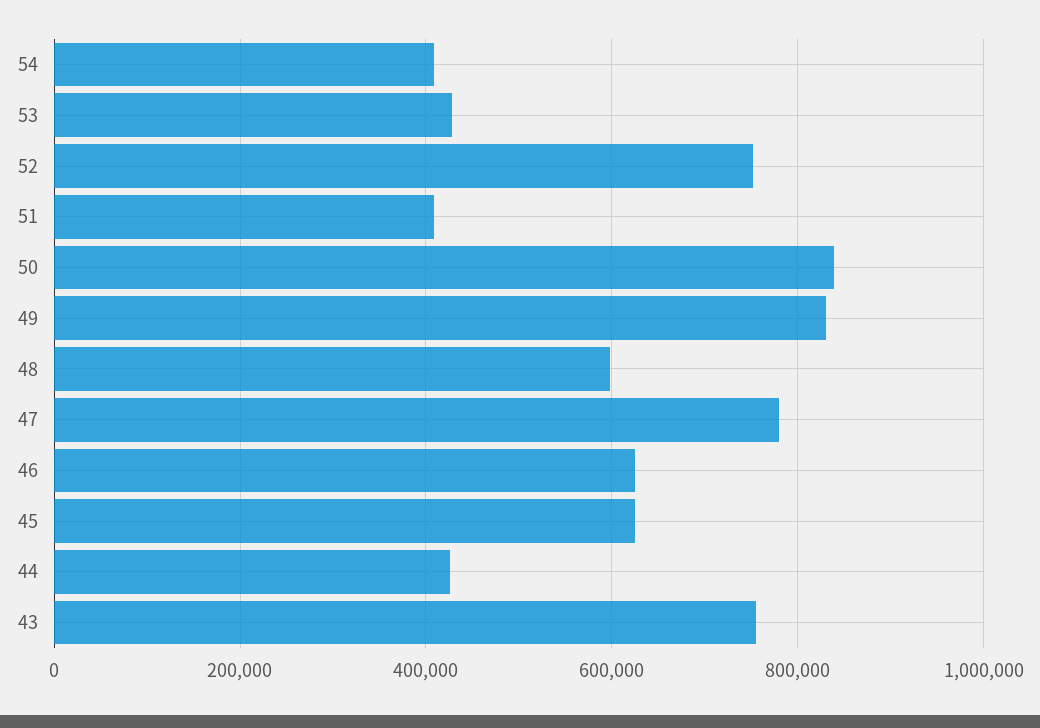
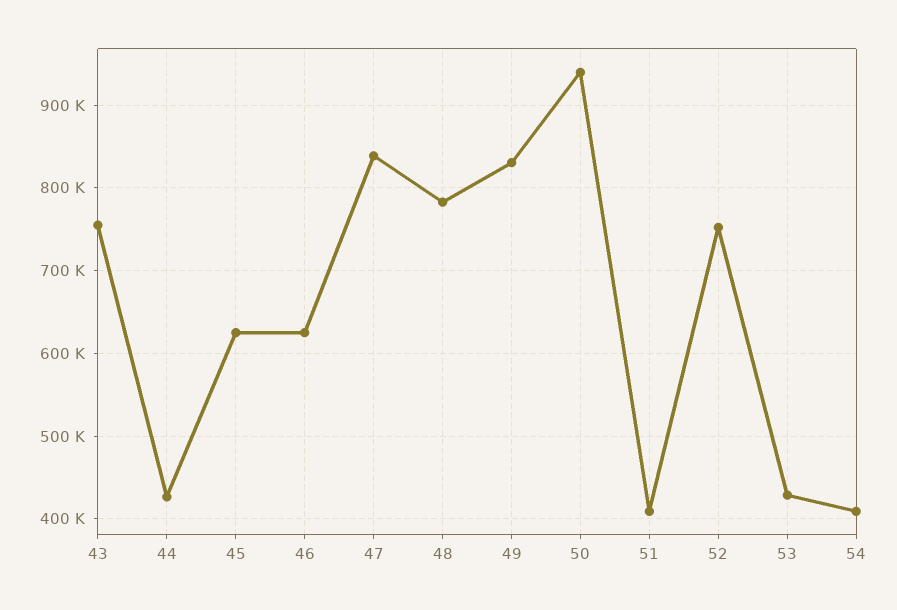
50: 840000 -> 940000
48: 600000 -> 780000
47: 780000 -> 840000

